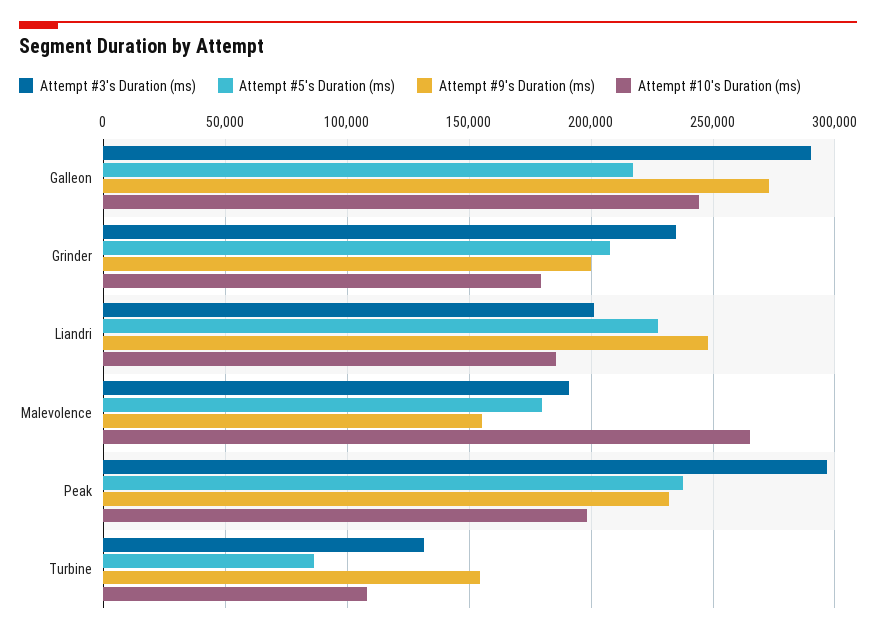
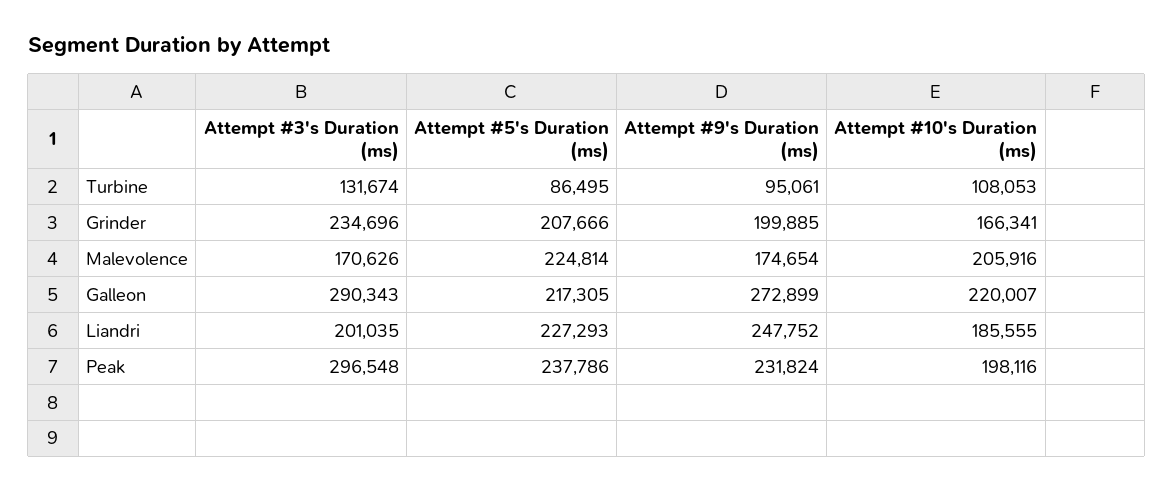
Attempt #10's Duration (ms), Galleon: 245000 -> 220007
Attempt #10's Duration (ms), Grinder: 180000 -> 166341
Attempt #3's Duration (ms), Malevolence: 190000 -> 170626
Attempt #5's Duration (ms), Malevolence: 180000 -> 224814
Attempt #9's Duration (ms), Malevolence: 155000 -> 174654
Attempt #10's Duration (ms), Malevolence: 265000 -> 205916
Attempt #9's Duration (ms), Turbine: 155000 -> 95061

